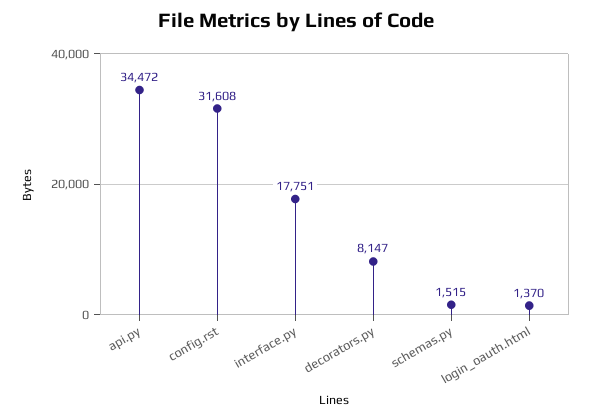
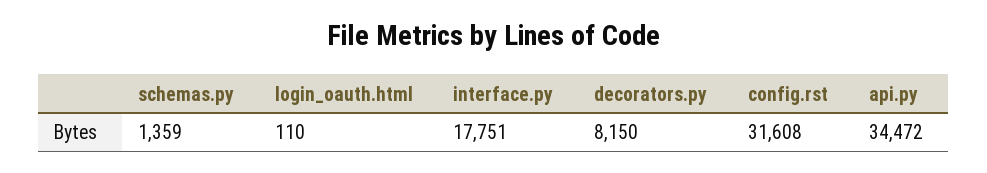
decorators.py: 8147 -> 8150
schemas.py: 1515 -> 1359
login_oauth.html: 1370 -> 110

